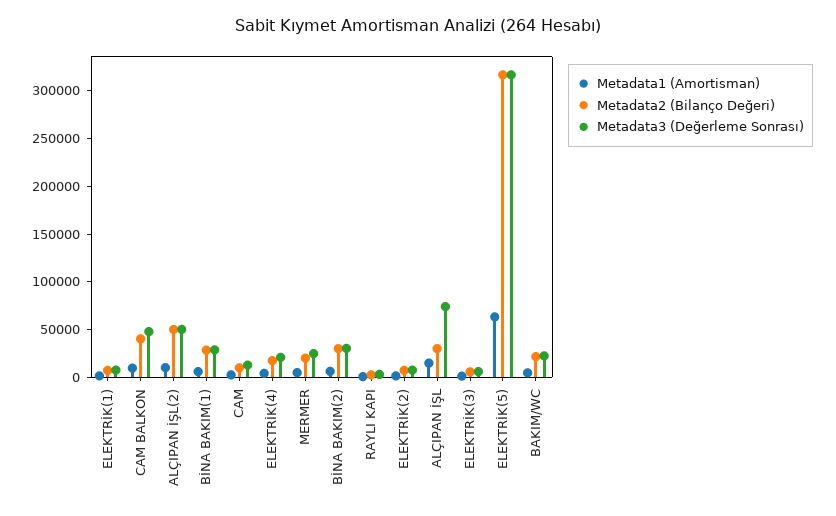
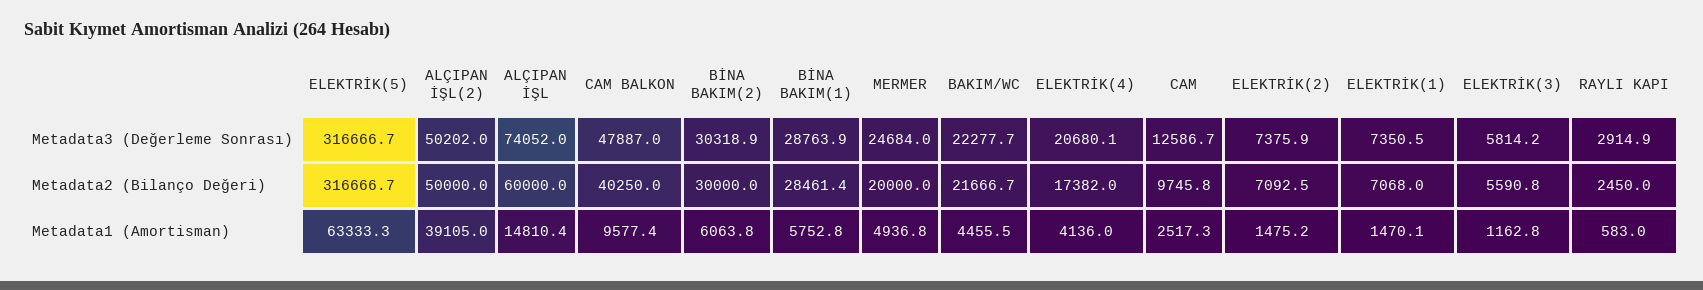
Metadata1 (Amortisman), ALÇIPAN İŞL(2): 10000 -> 39105
Metadata2 (Bilanço Değeri), ALÇIPAN İŞL: 30000 -> 60000

